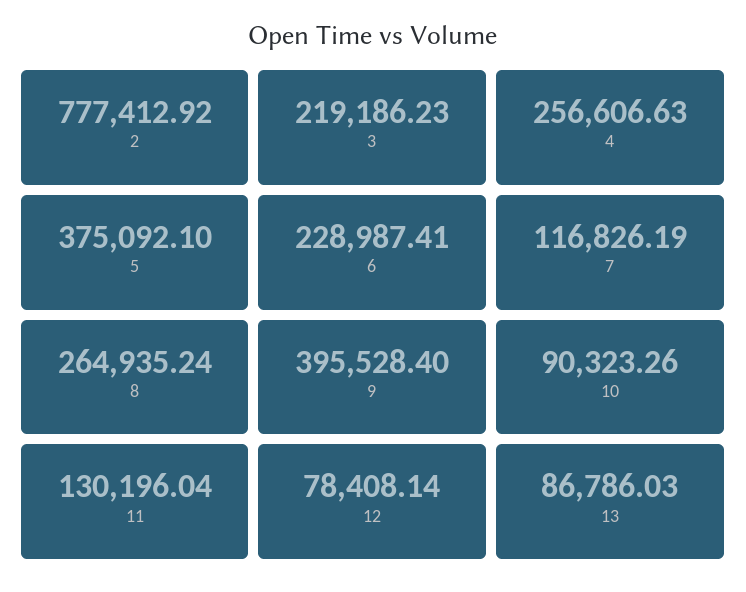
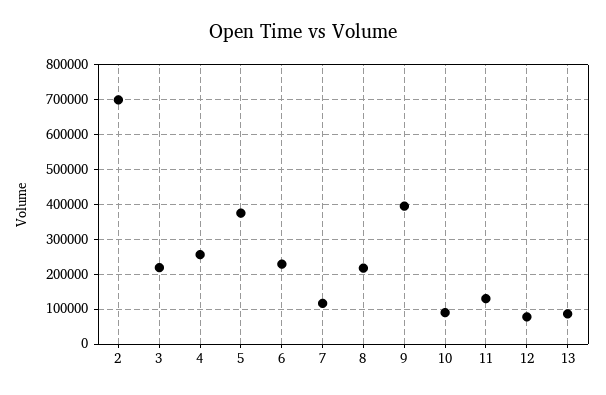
2: 777412.92 -> 700000
8: 264935.24 -> 220000

